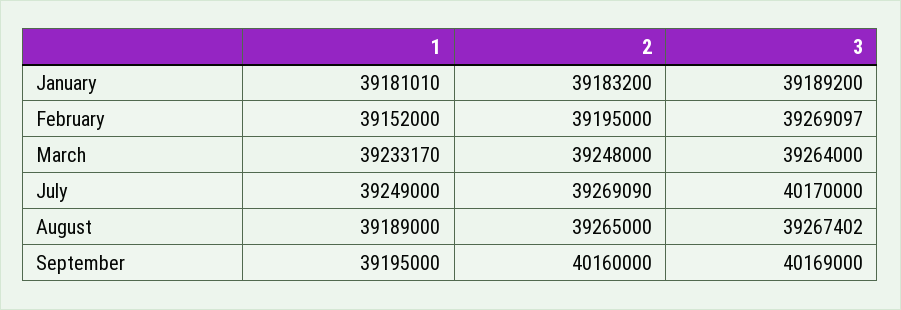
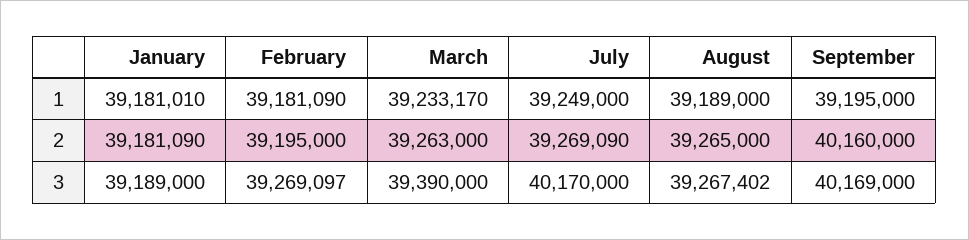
2, January: 39183200 -> 39181090
3, January: 39189200 -> 39189000
1, February: 39152000 -> 39181090
2, March: 39248000 -> 39263000
3, March: 39264000 -> 39390000

